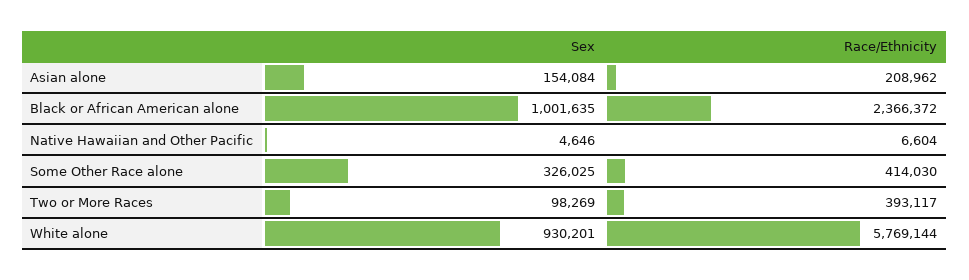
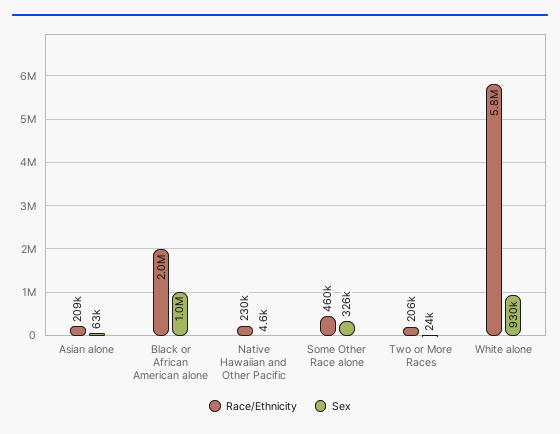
Sex, Asian alone: 154084 -> 63000
Race/Ethnicity, Black or African American alone: 2366372 -> 2000000
Race/Ethnicity, Native Hawaiian and Other Pacific: 6604 -> 230000
Race/Ethnicity, Some Other Race alone: 414030 -> 460000
Sex, Two or More Races: 98269 -> 24000
Race/Ethnicity, Two or More Races: 393117 -> 206000

